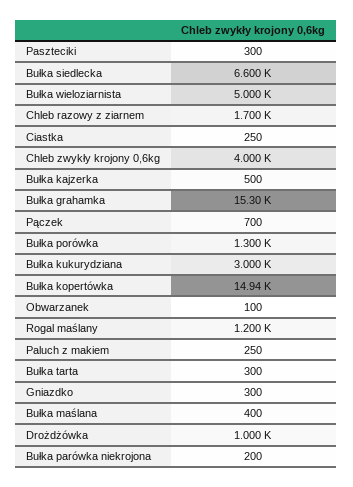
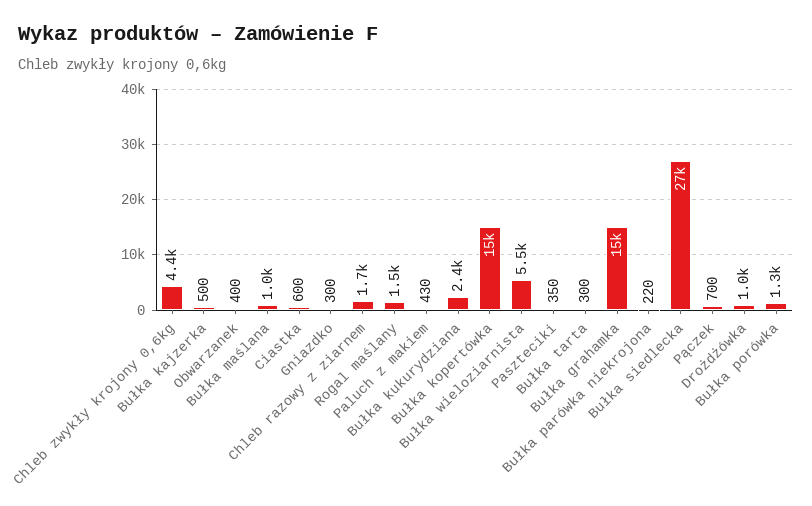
Paszteciki: 300 -> 350
Bułka siedlecka: 6600 -> 27000
Bułka wieloziarnista: 5000 -> 5500
Ciastka: 250 -> 600
Chleb zwykły krojony 0,6kg: 4000 -> 4400
Bułka kukurydziana: 3000 -> 2400
Obwarzanek: 100 -> 400
Rogal maślany: 1200 -> 1500
Paluch z makiem: 250 -> 430
Bułka maślana: 400 -> 1000
Bułka parówka niekrojona: 200 -> 220

